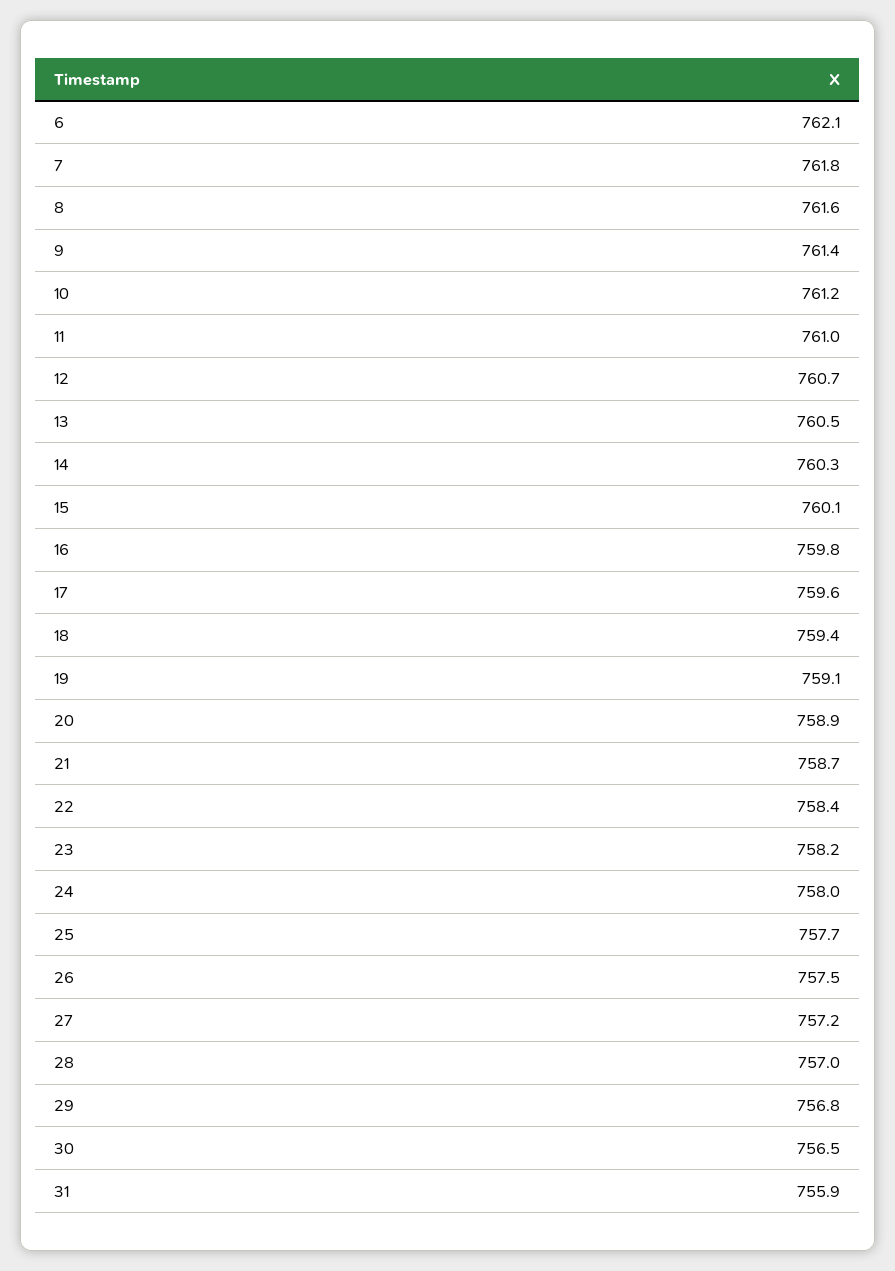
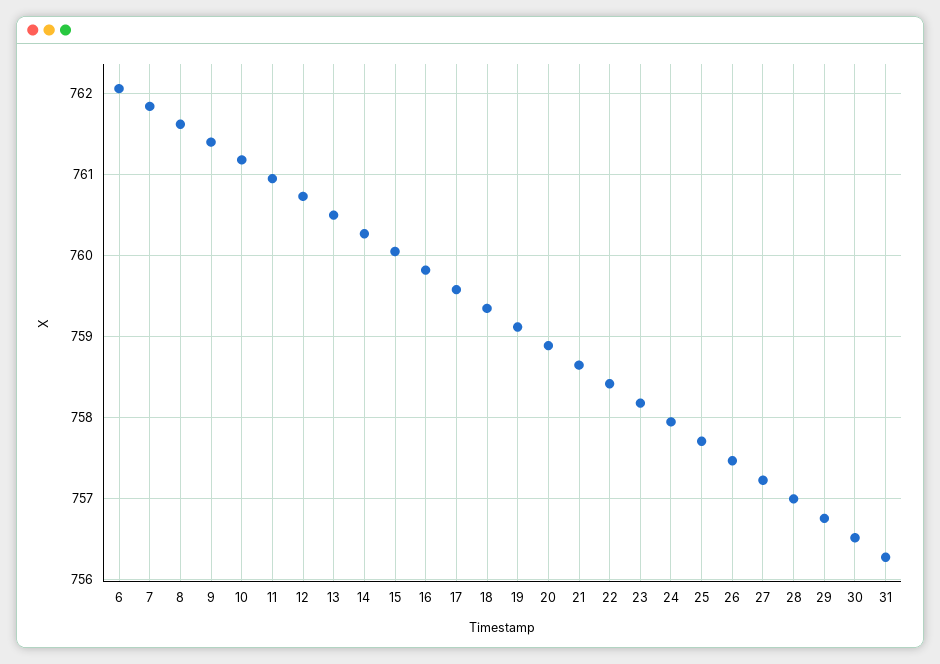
31: 755.9 -> 756.3

